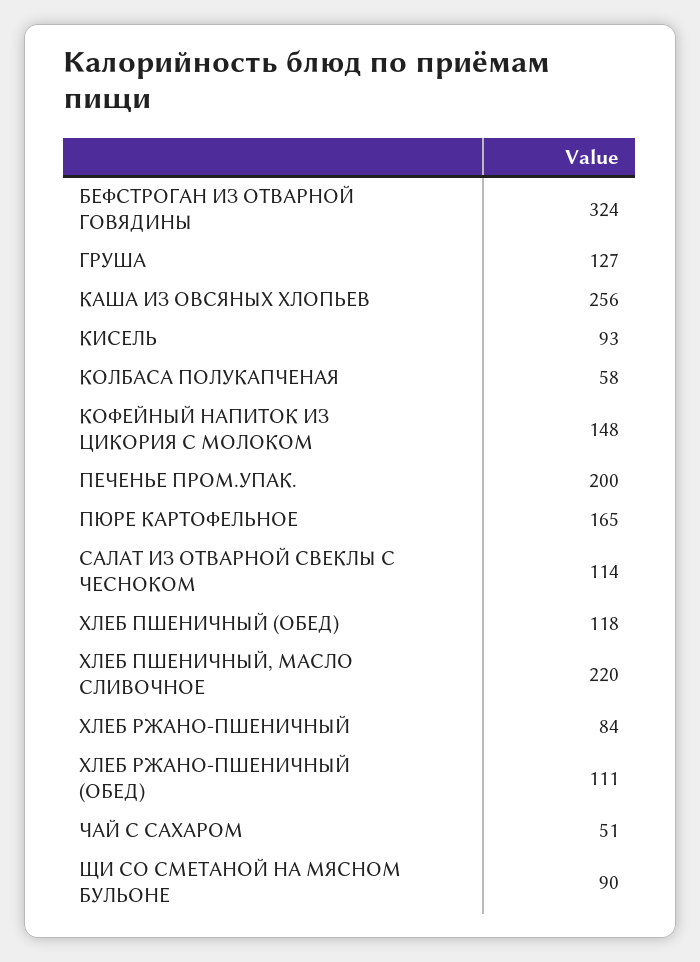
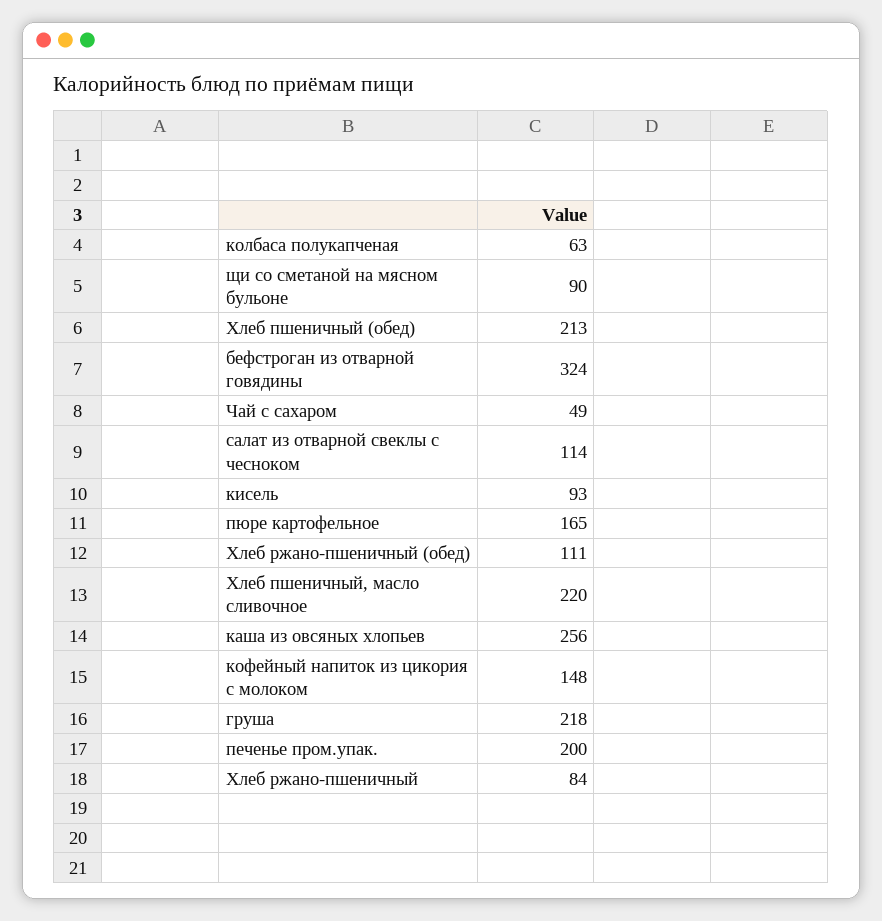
ГРУША: 127 -> 218
КОЛБАСА ПОЛУКАПЧЕНАЯ: 58 -> 63
ХЛЕБ ПШЕНИЧНЫЙ (ОБЕД): 118 -> 213
ЧАЙ С САХАРОМ: 51 -> 49

